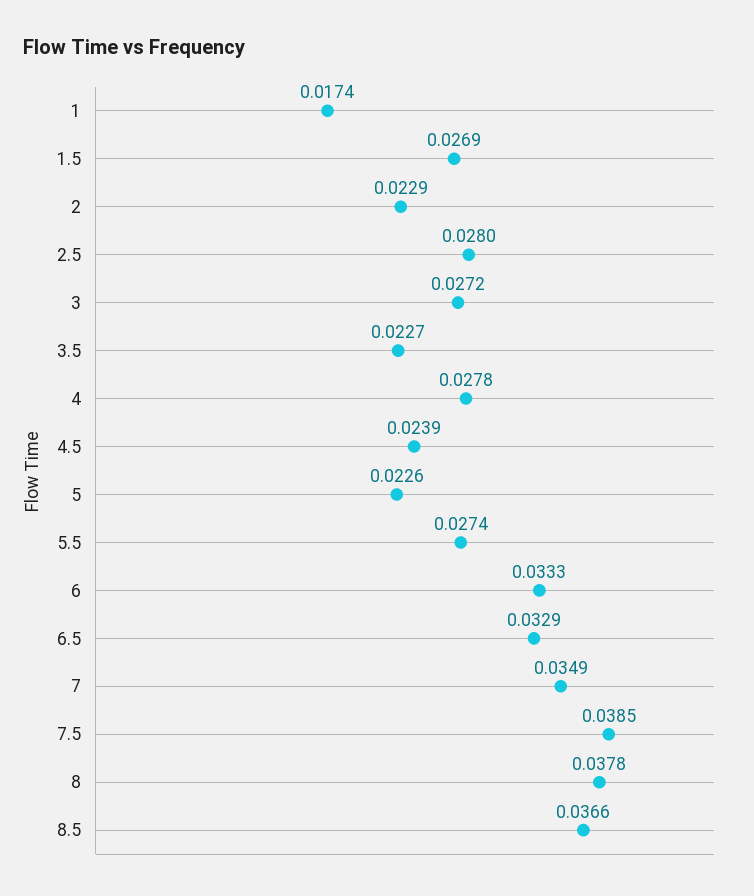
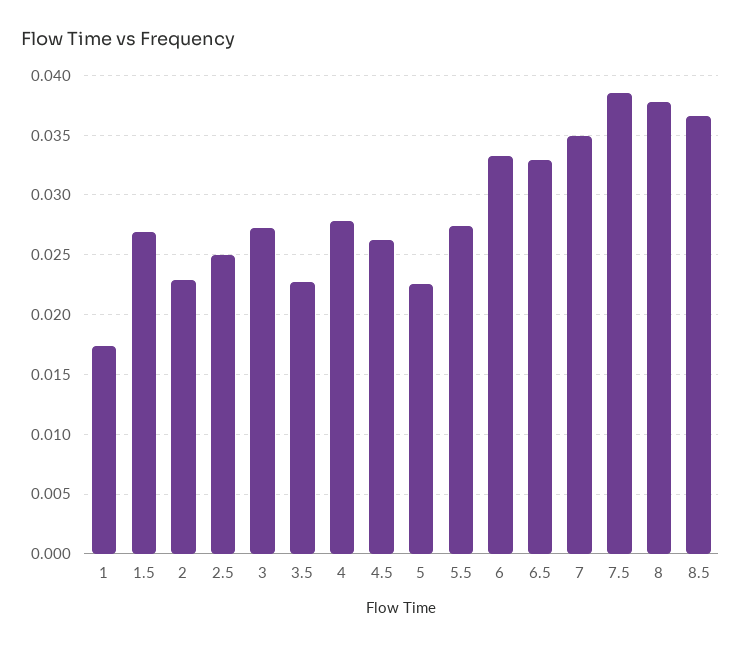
2.5: 0.028 -> 0.025
4.5: 0.0239 -> 0.026

